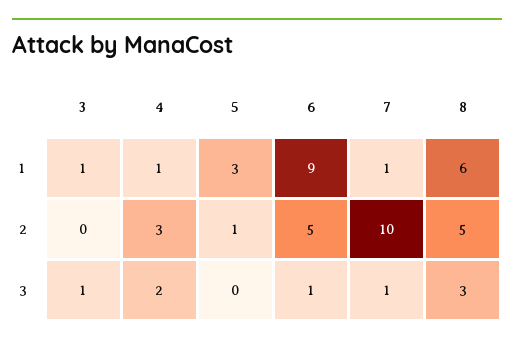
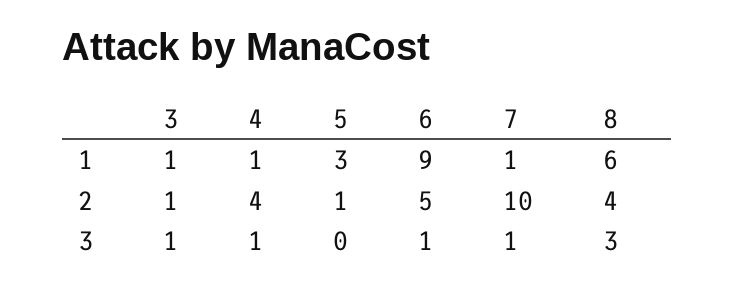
3, 2: 0 -> 1
4, 2: 3 -> 4
8, 2: 5 -> 4
4, 3: 2 -> 1

